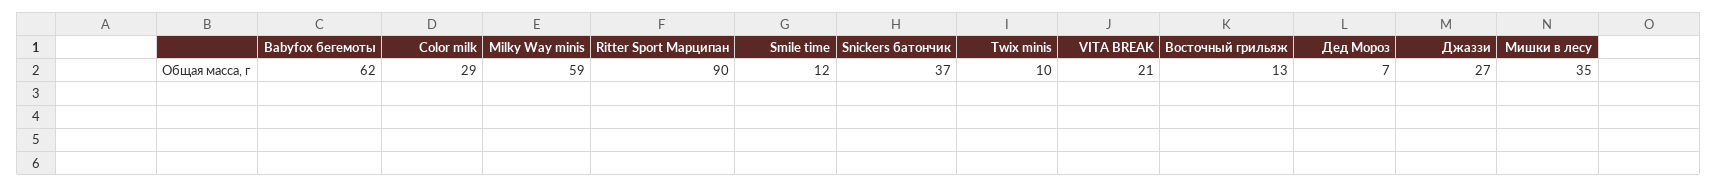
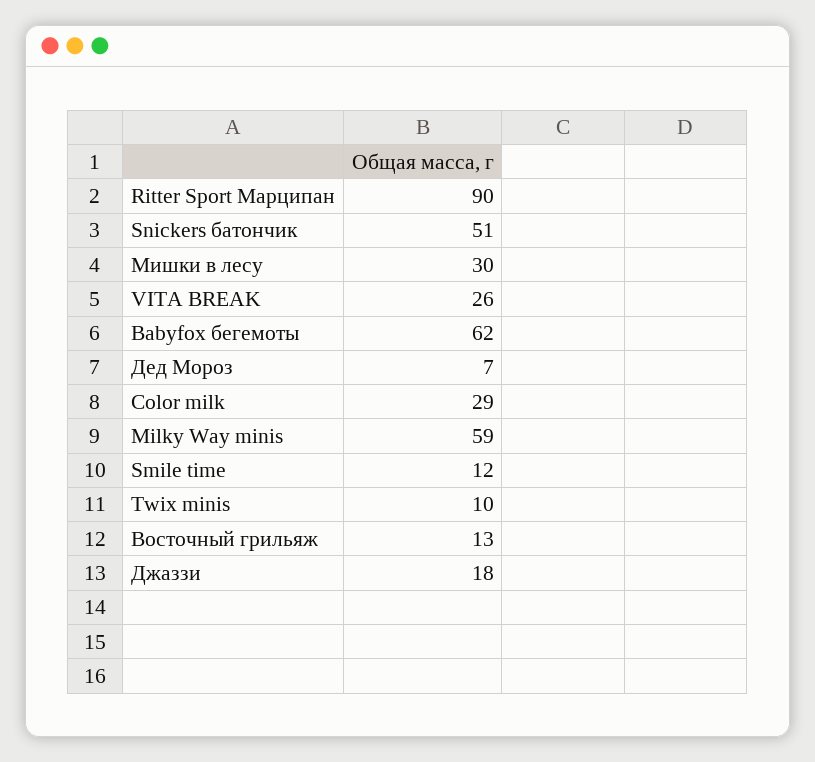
Snickers батончик: 37 -> 51
VITA BREAK: 21 -> 26
Джаззи: 27 -> 18
Мишки в лесу: 35 -> 30

